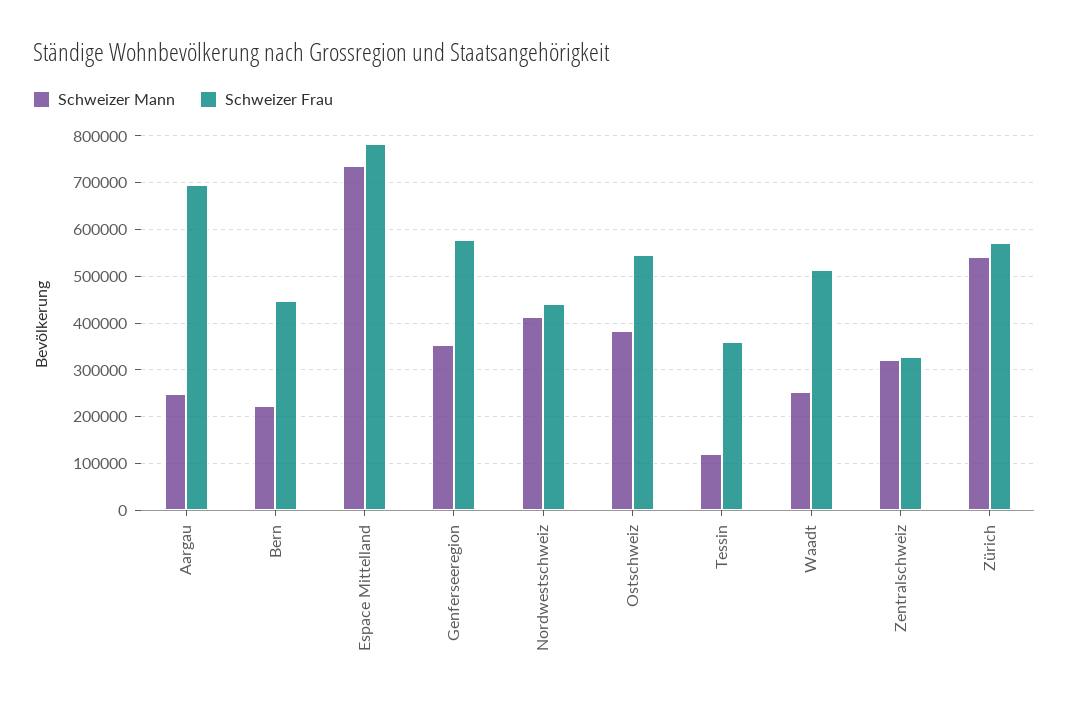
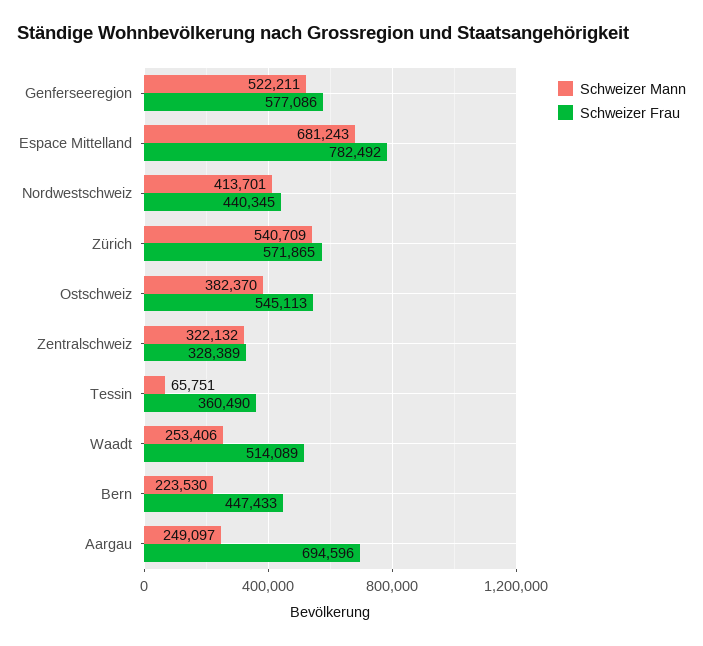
Schweizer Mann, Espace Mittelland: 740000 -> 681243
Schweizer Mann, Genferseeregion: 360000 -> 522211
Schweizer Mann, Tessin: 120000 -> 65751

